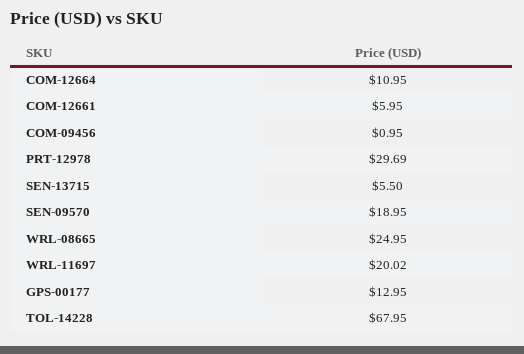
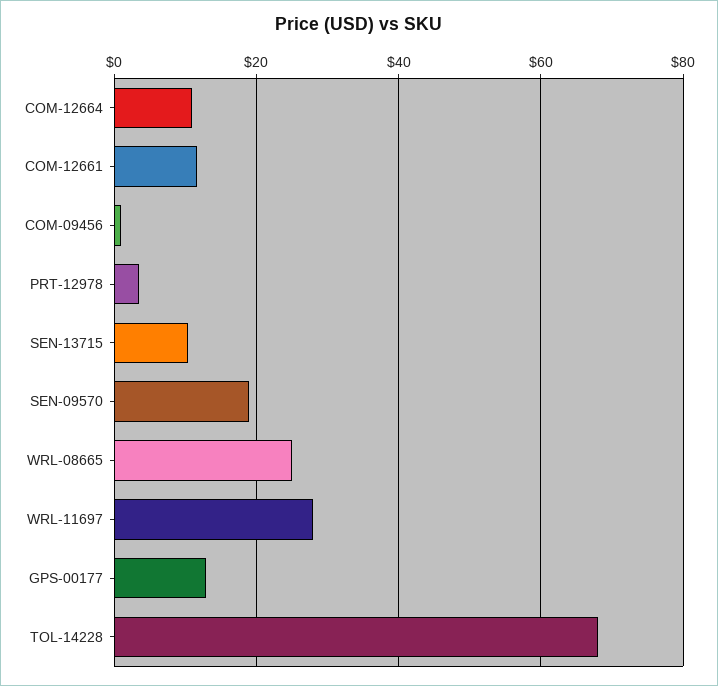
COM-12661: 5.95 -> 12
PRT-12978: 29.69 -> 4
SEN-13715: 5.5 -> 10
WRL-11697: 20.02 -> 28

